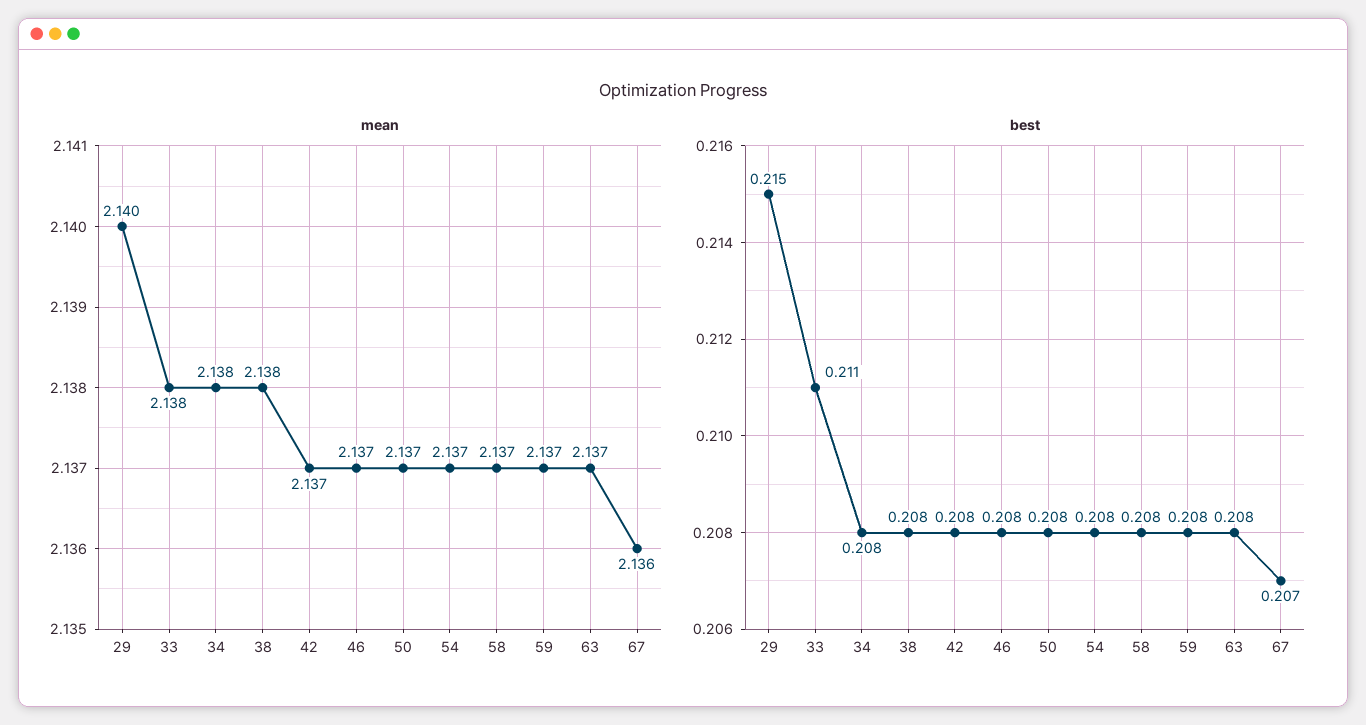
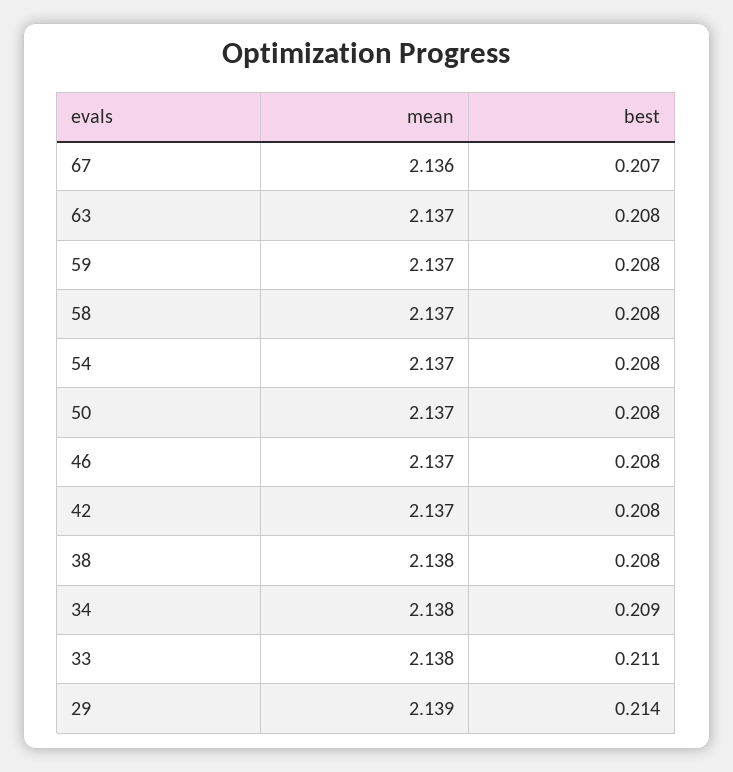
mean, 29: 2.14 -> 2.139
best, 29: 0.215 -> 0.214
best, 34: 0.208 -> 0.209

